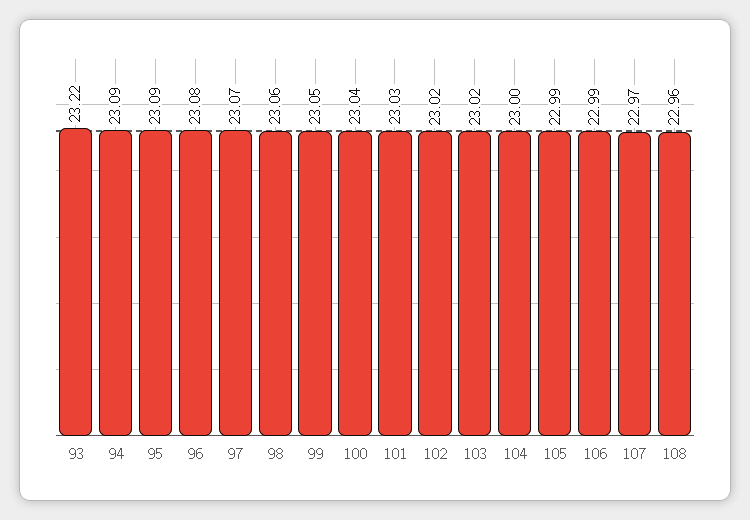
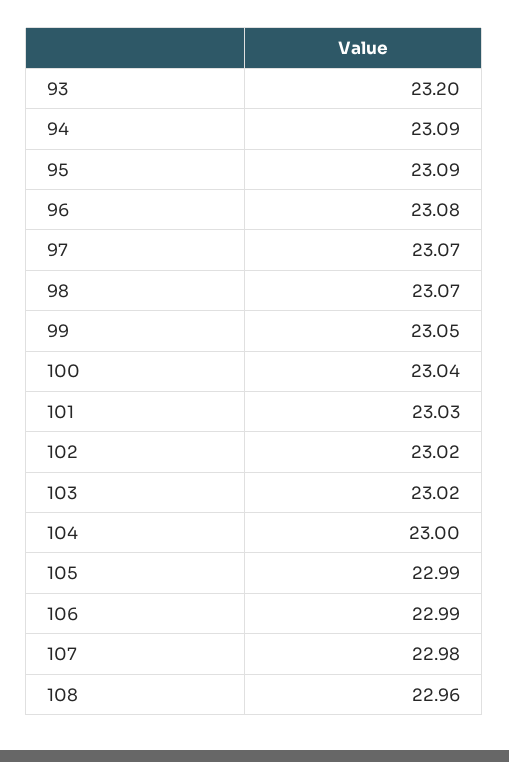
93: 23.22 -> 23.2
98: 23.06 -> 23.07
107: 22.97 -> 22.98

